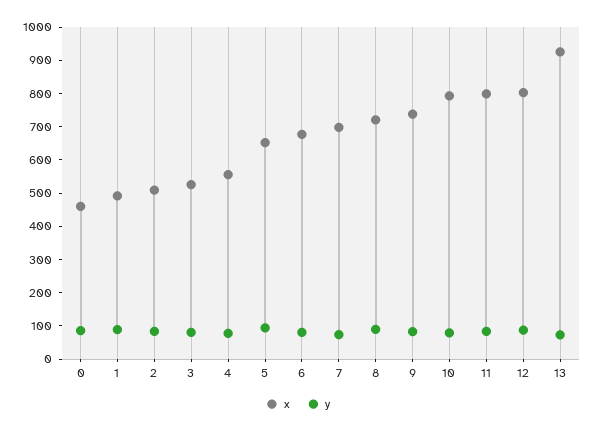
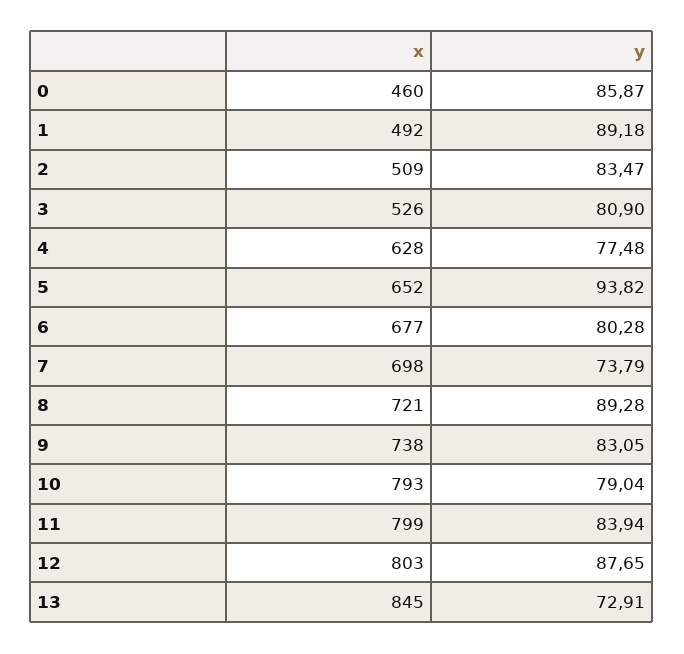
x, 4: 550 -> 628
x, 13: 925 -> 845

